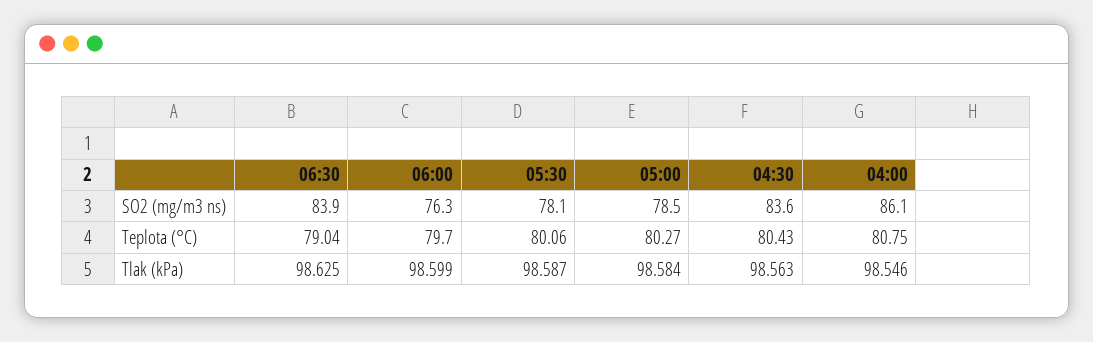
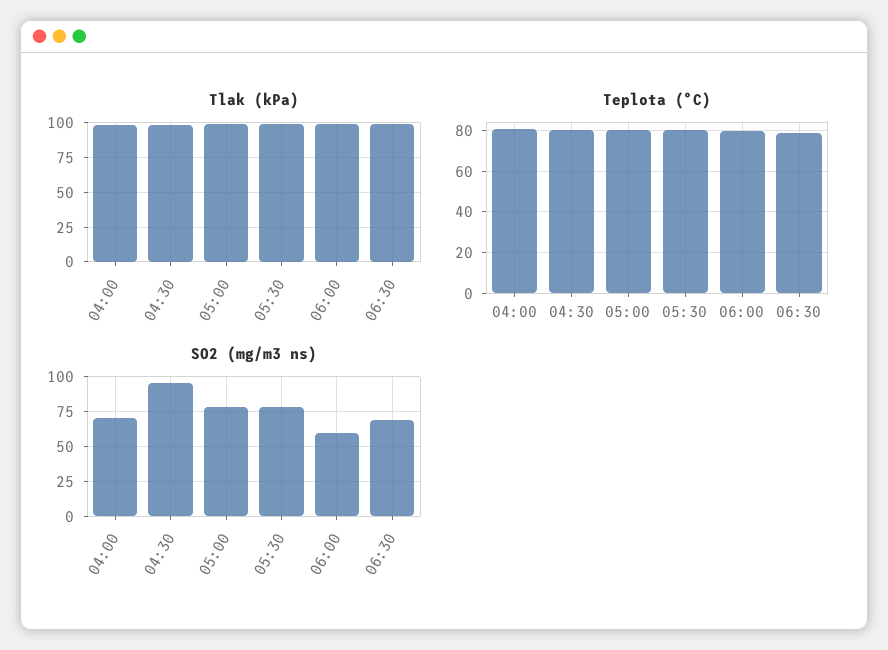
SO2 (mg/m3 ns), 06:30: 83.9 -> 70
SO2 (mg/m3 ns), 06:00: 76.3 -> 60
SO2 (mg/m3 ns), 04:30: 83.6 -> 95
SO2 (mg/m3 ns), 04:00: 86.1 -> 70

